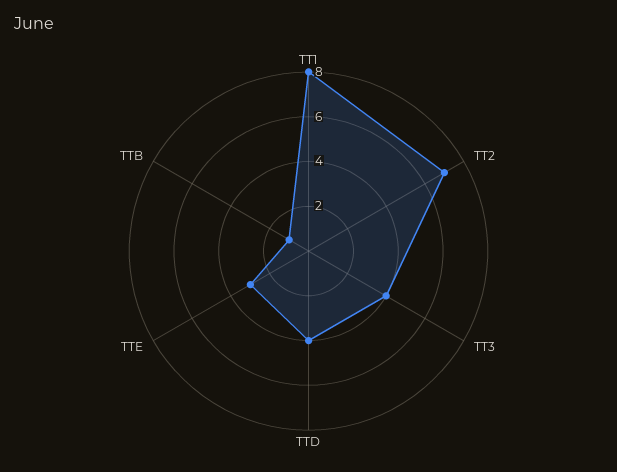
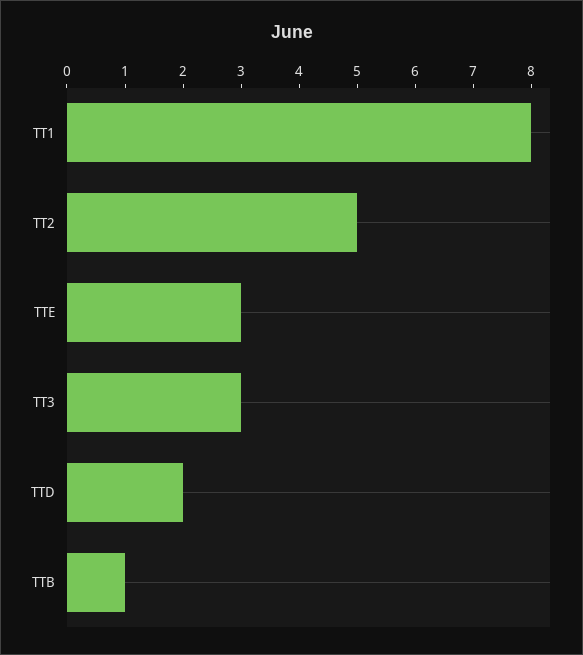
TT2: 7 -> 5
TT3: 4 -> 3
TTD: 4 -> 2

